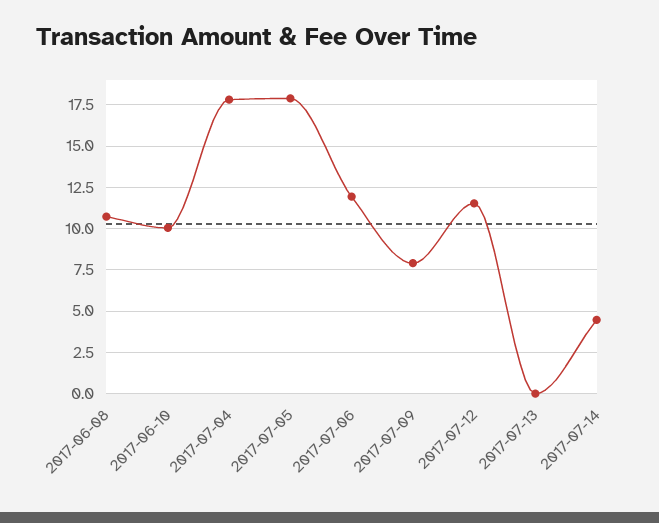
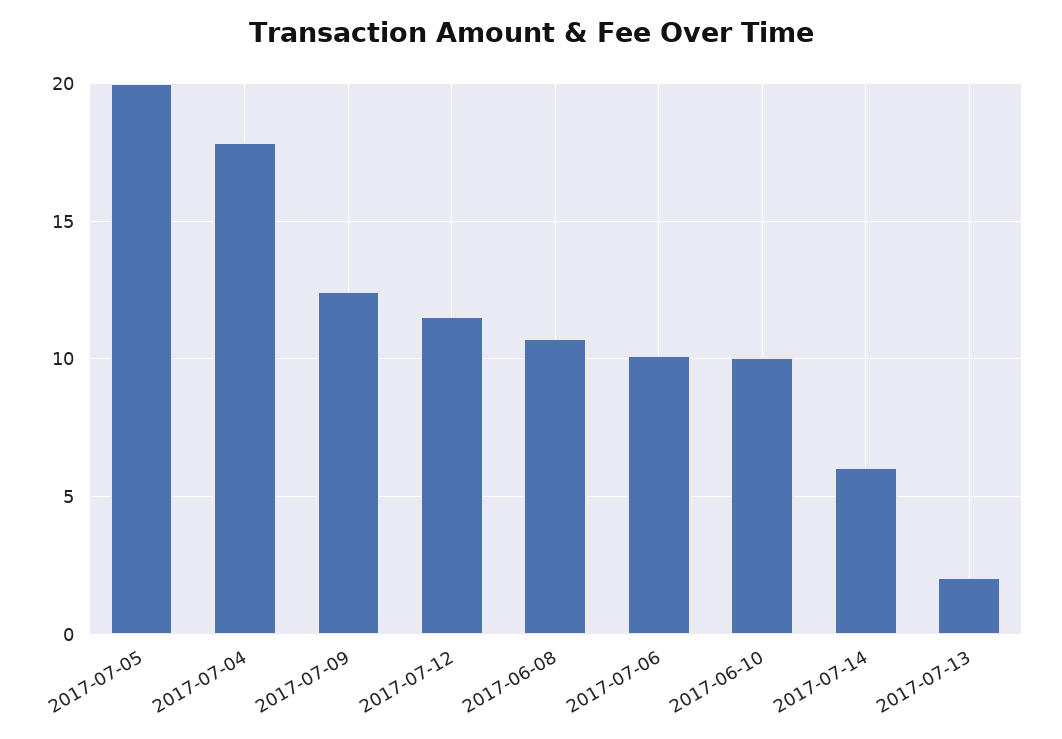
2017-07-05: 18 -> 20
2017-07-06: 12 -> 10
2017-07-09: 8 -> 12.5
2017-07-13: 0 -> 2
2017-07-14: 4.5 -> 6

